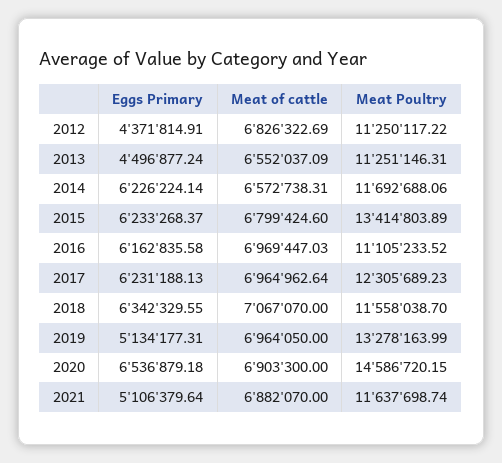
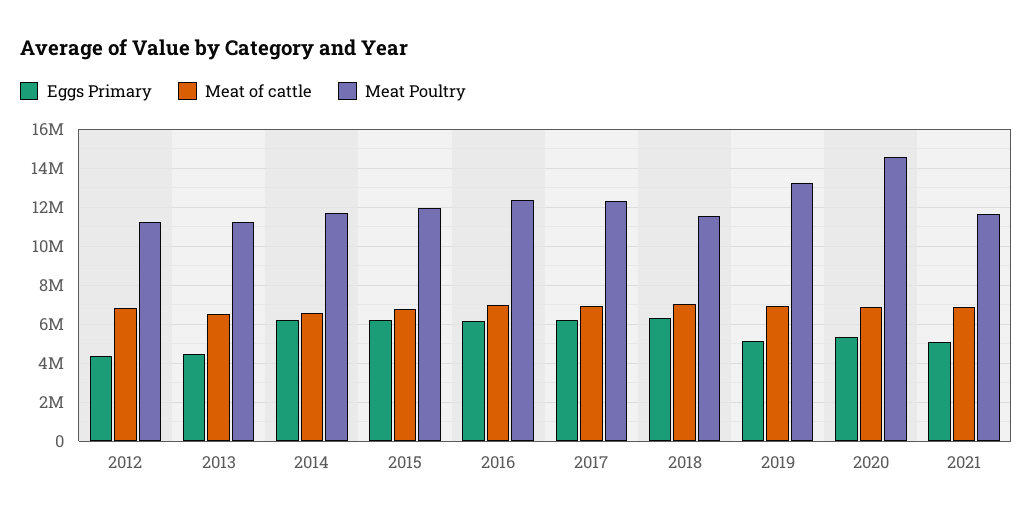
Meat Poultry, 2015: 13414803.89 -> 12000000
Meat Poultry, 2016: 11105233.52 -> 12500000
Eggs Primary, 2020: 6536879.18 -> 5500000

